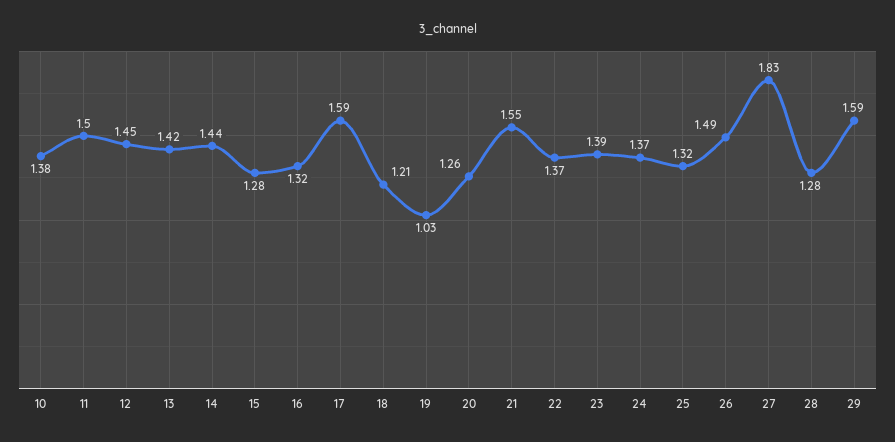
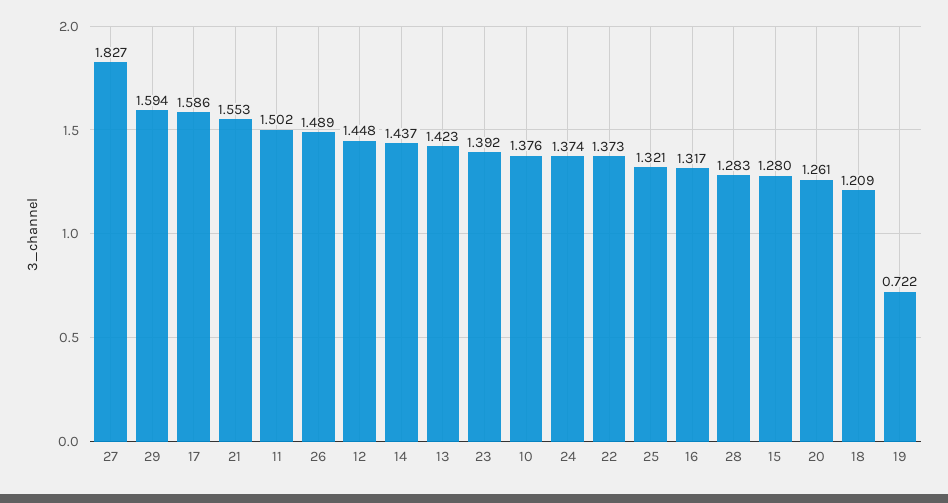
19: 1.03 -> 0.722

